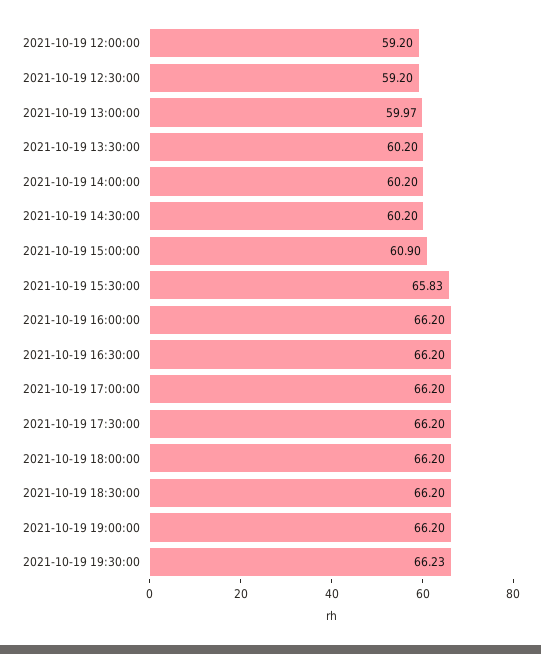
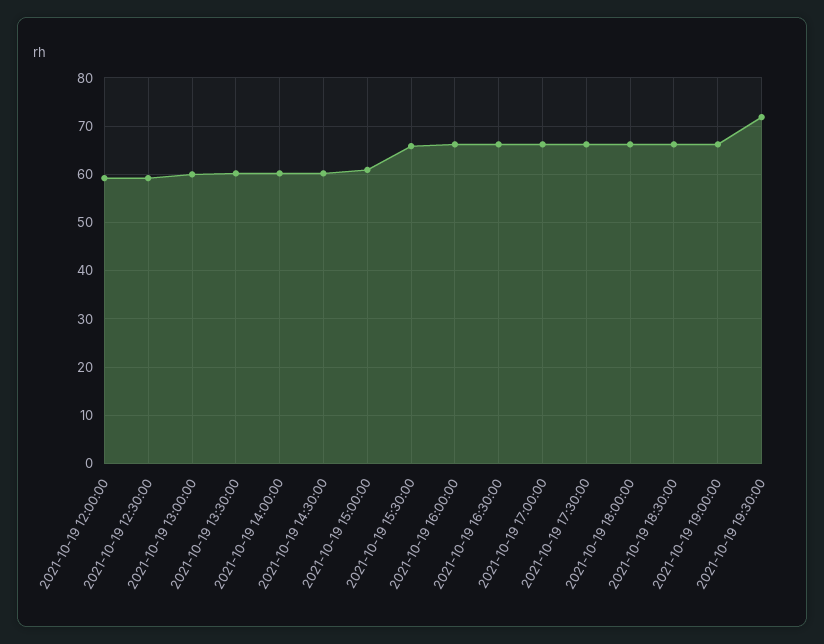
2021-10-19 19:30:00: 66.23 -> 72

